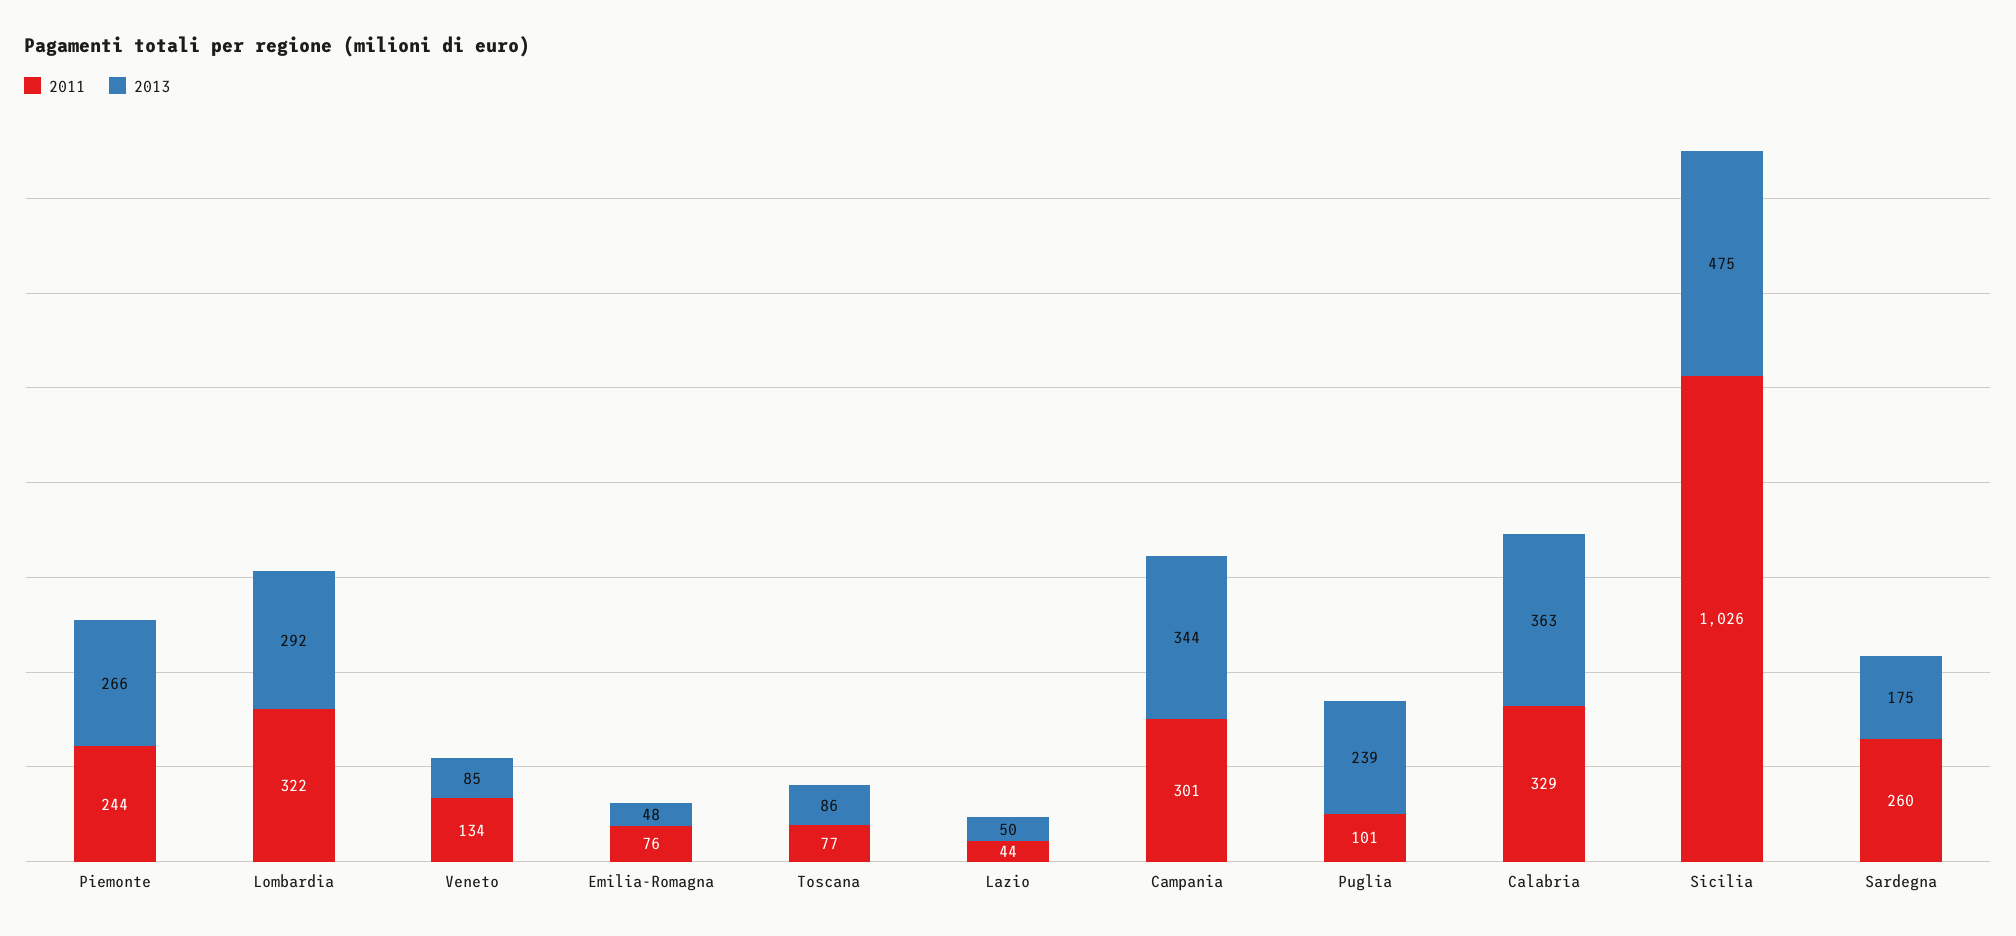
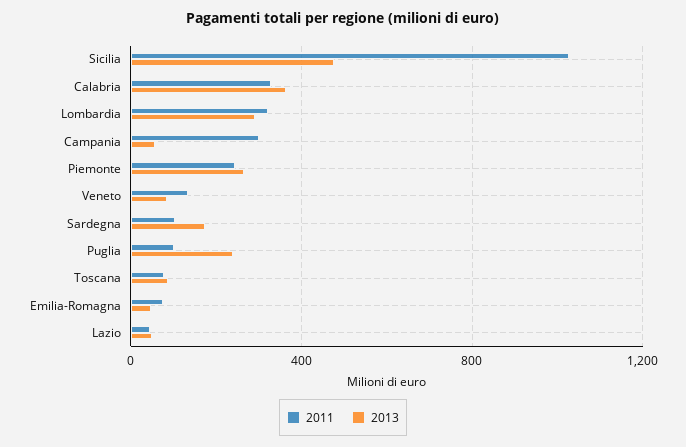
2013, Campania: 344 -> 50
2011, Sardegna: 260 -> 100

